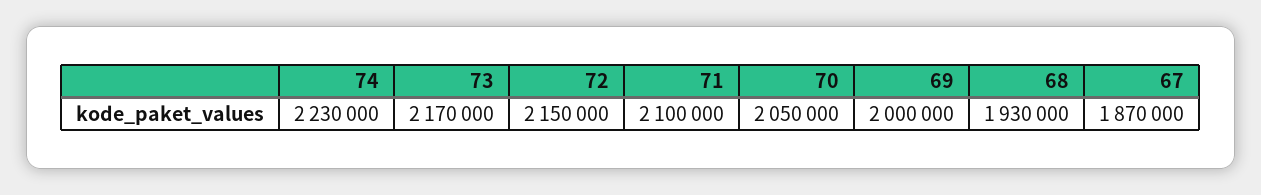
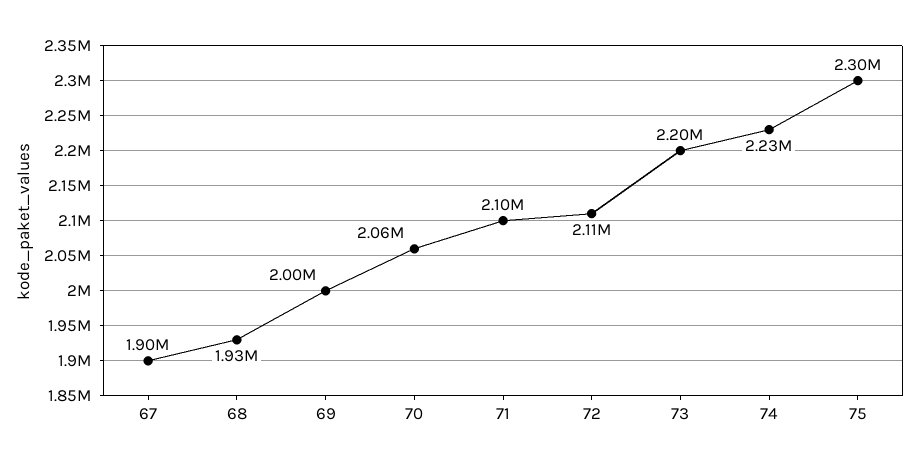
73: 2170000 -> 2200000
72: 2150000 -> 2110000
70: 2050000 -> 2060000
67: 1870000 -> 1900000
75: none -> 2300000

